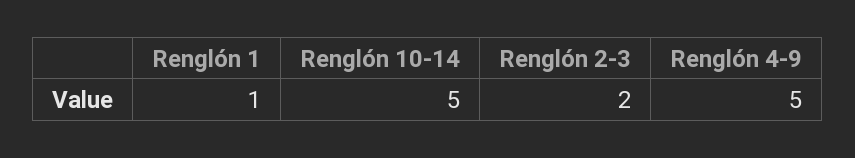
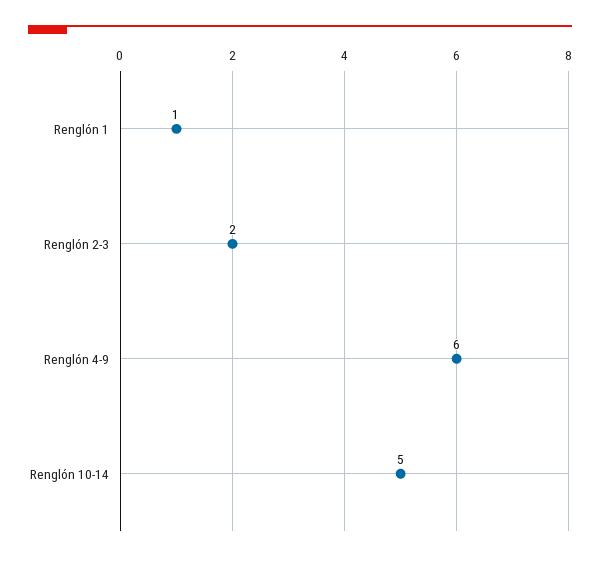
Renglón 4-9: 5 -> 6

